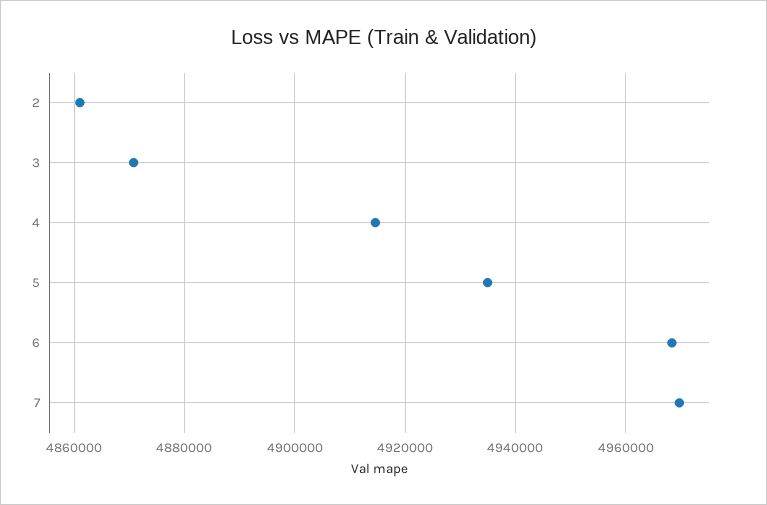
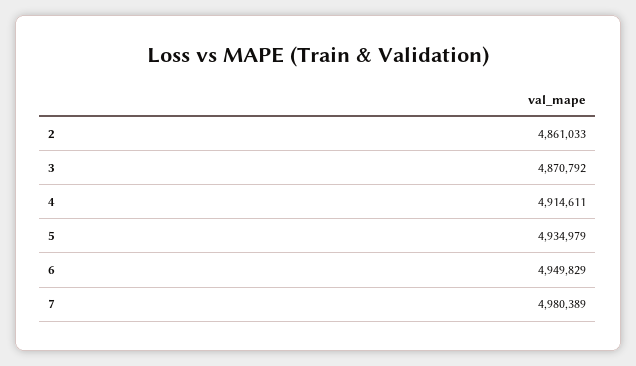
6: 4968000 -> 4949829
7: 4970000 -> 4980389

